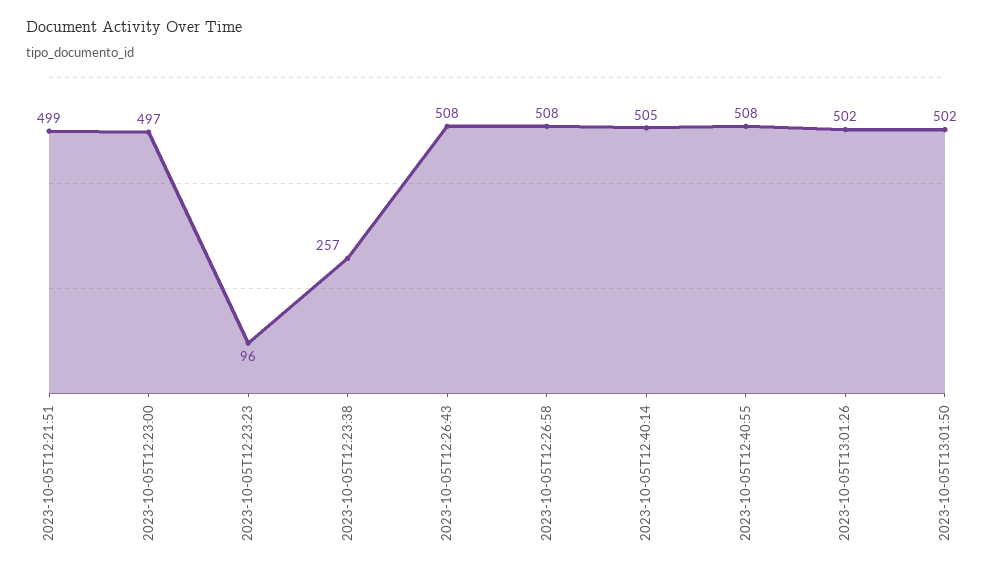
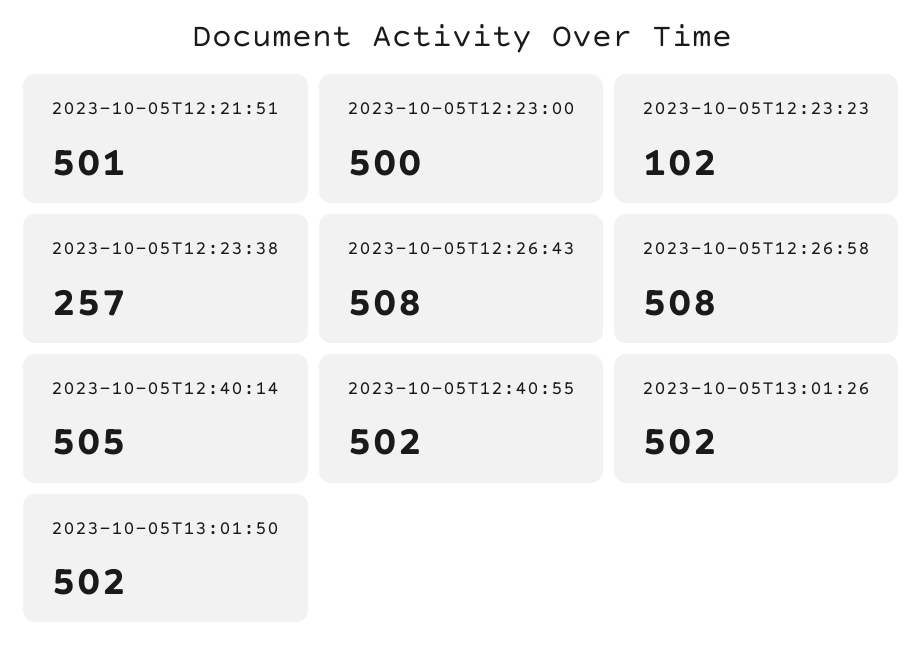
2023-10-05T12:21:51: 499 -> 501
2023-10-05T12:23:00: 497 -> 500
2023-10-05T12:23:23: 96 -> 102
2023-10-05T12:40:55: 508 -> 502

